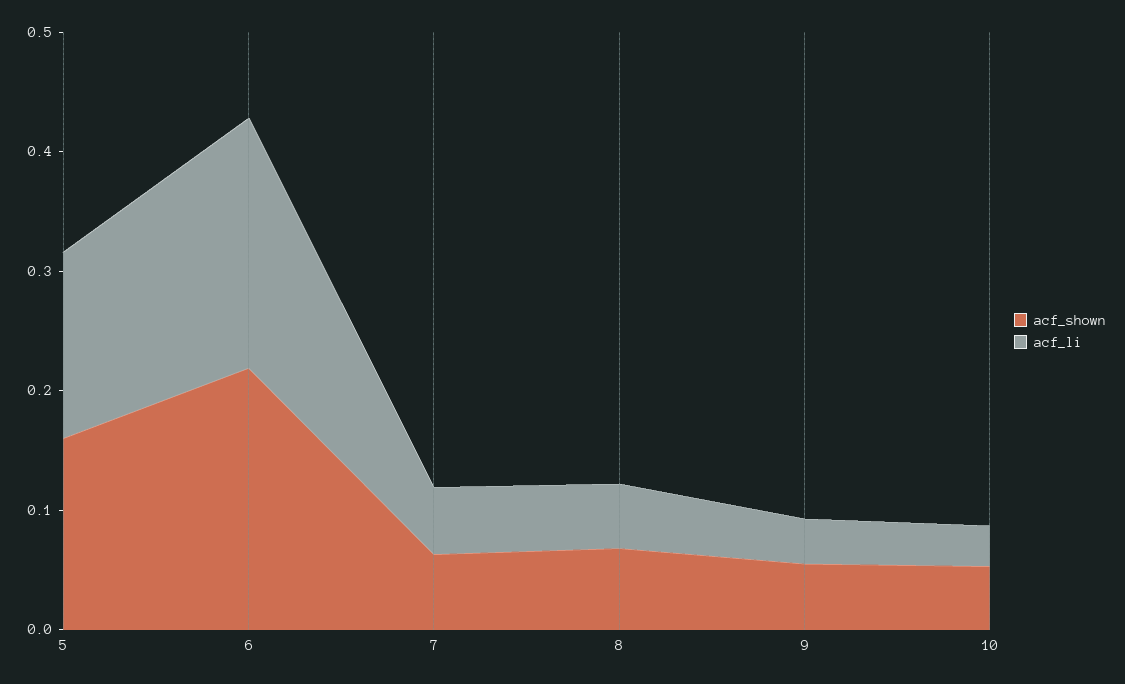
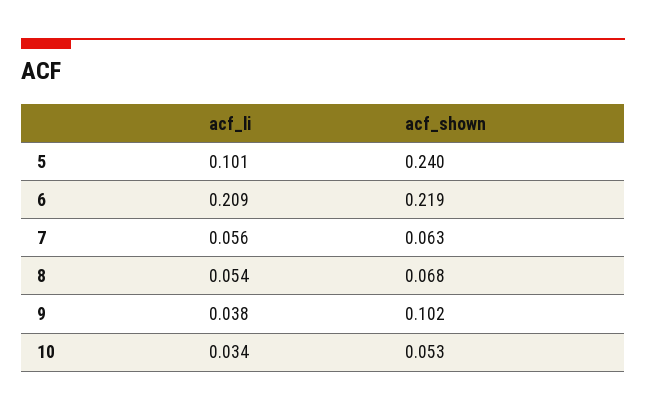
acf_shown, 5: 0.16 -> 0.24
acf_li, 5: 0.16 -> 0.101
acf_shown, 9: 0.06 -> 0.102

